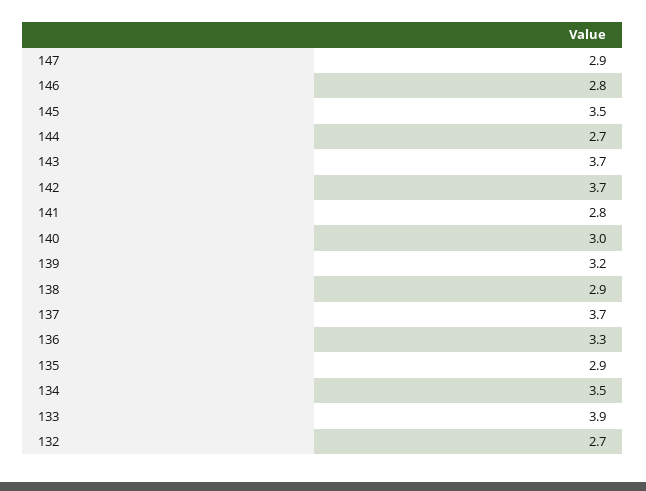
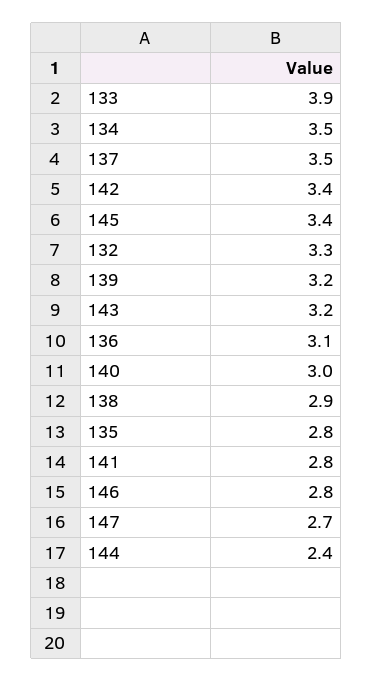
147: 2.9 -> 2.7
145: 3.5 -> 3.4
144: 2.7 -> 2.4
143: 3.7 -> 3.2
142: 3.7 -> 3.4
137: 3.7 -> 3.5
136: 3.3 -> 3.1
135: 2.9 -> 2.8
132: 2.7 -> 3.3

